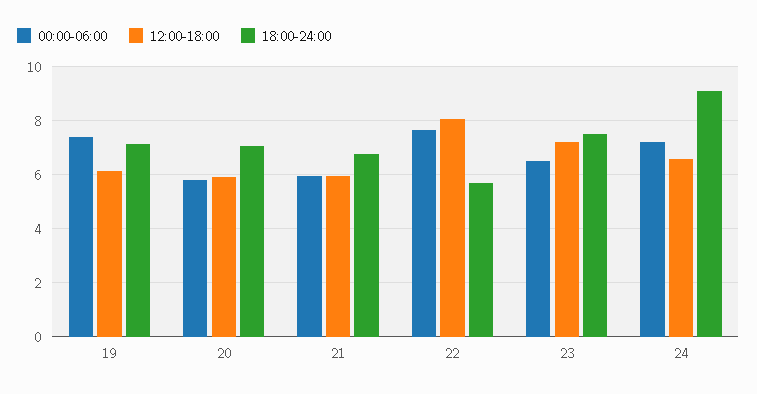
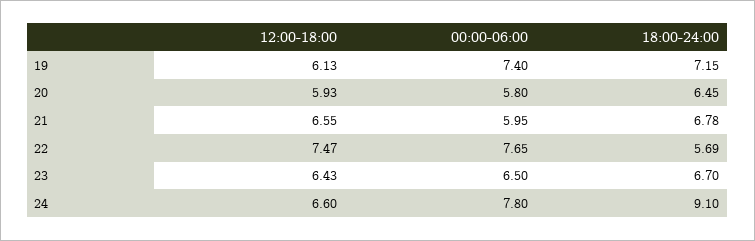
18:00-24:00, 20: 7 -> 6.45
12:00-18:00, 21: 6 -> 6.55
12:00-18:00, 22: 8 -> 7.47
12:00-18:00, 23: 7.25 -> 6.43
18:00-24:00, 23: 7.5 -> 6.7
00:00-06:00, 24: 7.25 -> 7.8

